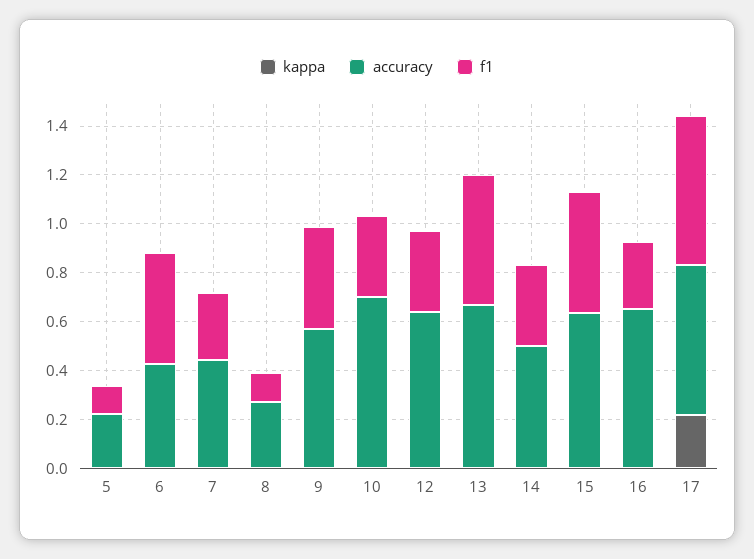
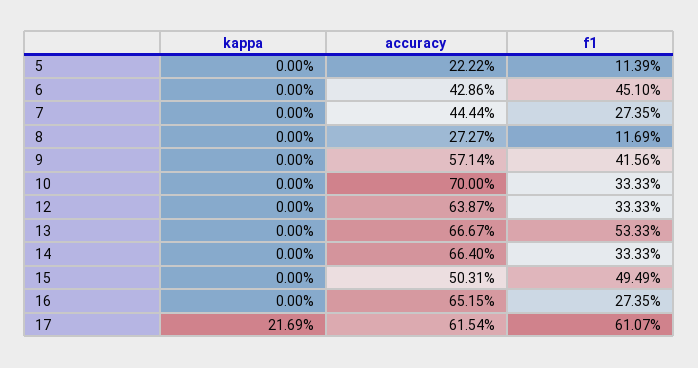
accuracy, 14: 0.5 -> 0.664
accuracy, 15: 0.65 -> 0.5031

